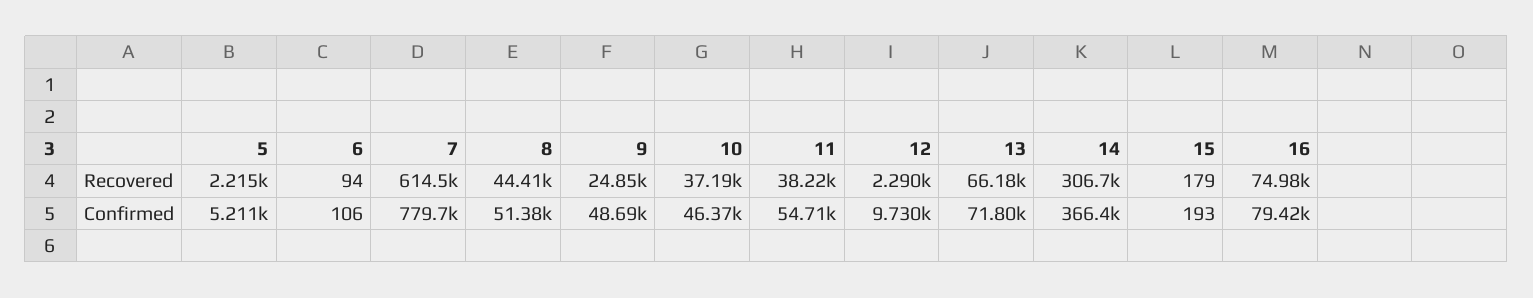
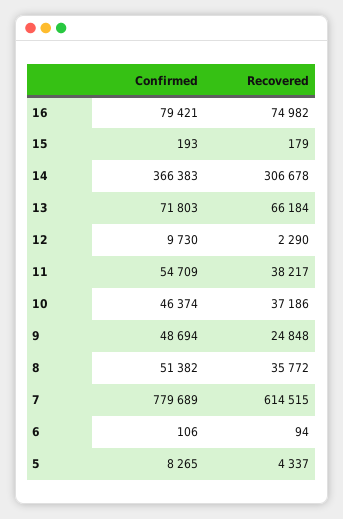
5, Recovered: 2215 -> 4337
8, Recovered: 44410 -> 35772
5, Confirmed: 5211 -> 8265

